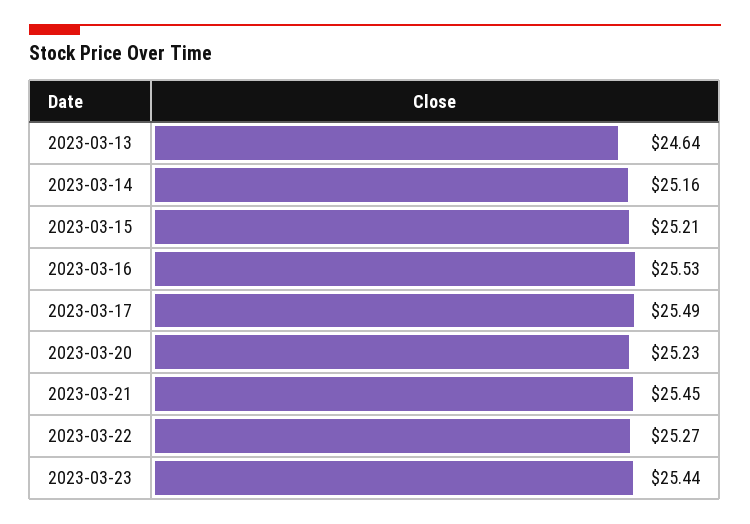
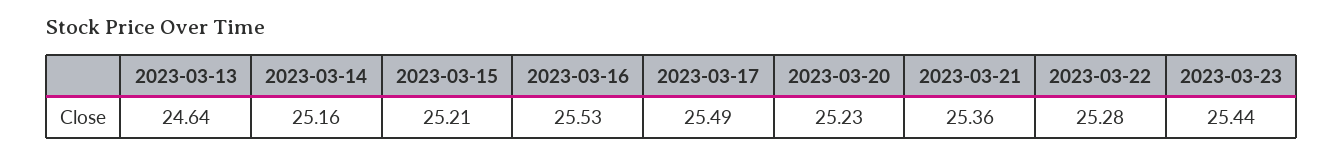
2023-03-21: 25.45 -> 25.36
2023-03-22: 25.27 -> 25.28

